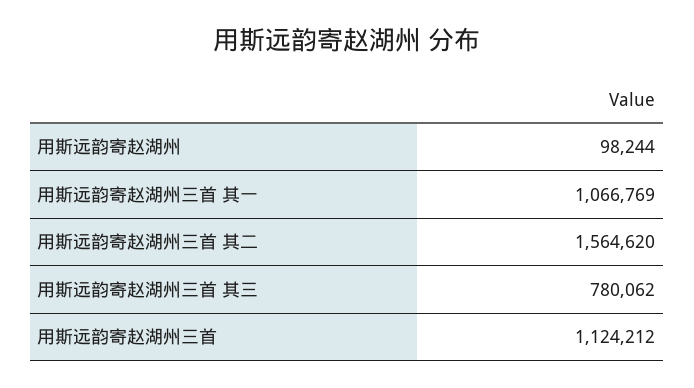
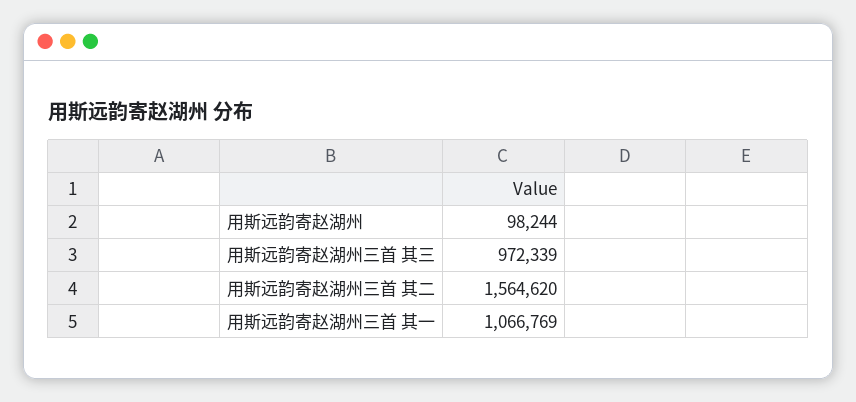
用斯远韵寄赵湖州三首 其三: 780062 -> 972339
用斯远韵寄赵湖州三首: 1124212 -> none

